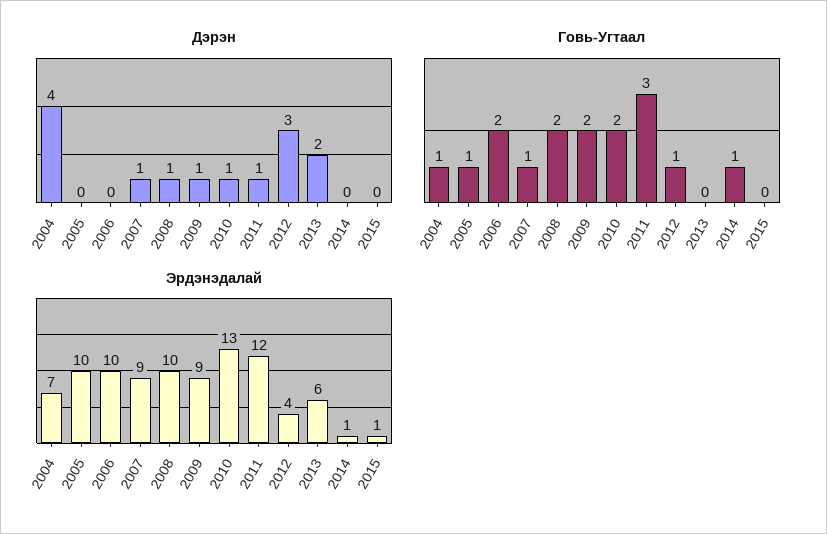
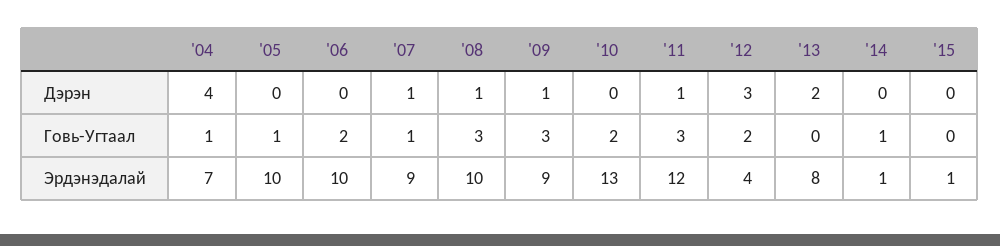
Дэрэн, 2010: 1 -> 0
Говь-Угтаал, 2008: 2 -> 3
Говь-Угтаал, 2009: 2 -> 3
Говь-Угтаал, 2012: 1 -> 2
Эрдэнэдалай, 2013: 6 -> 8

